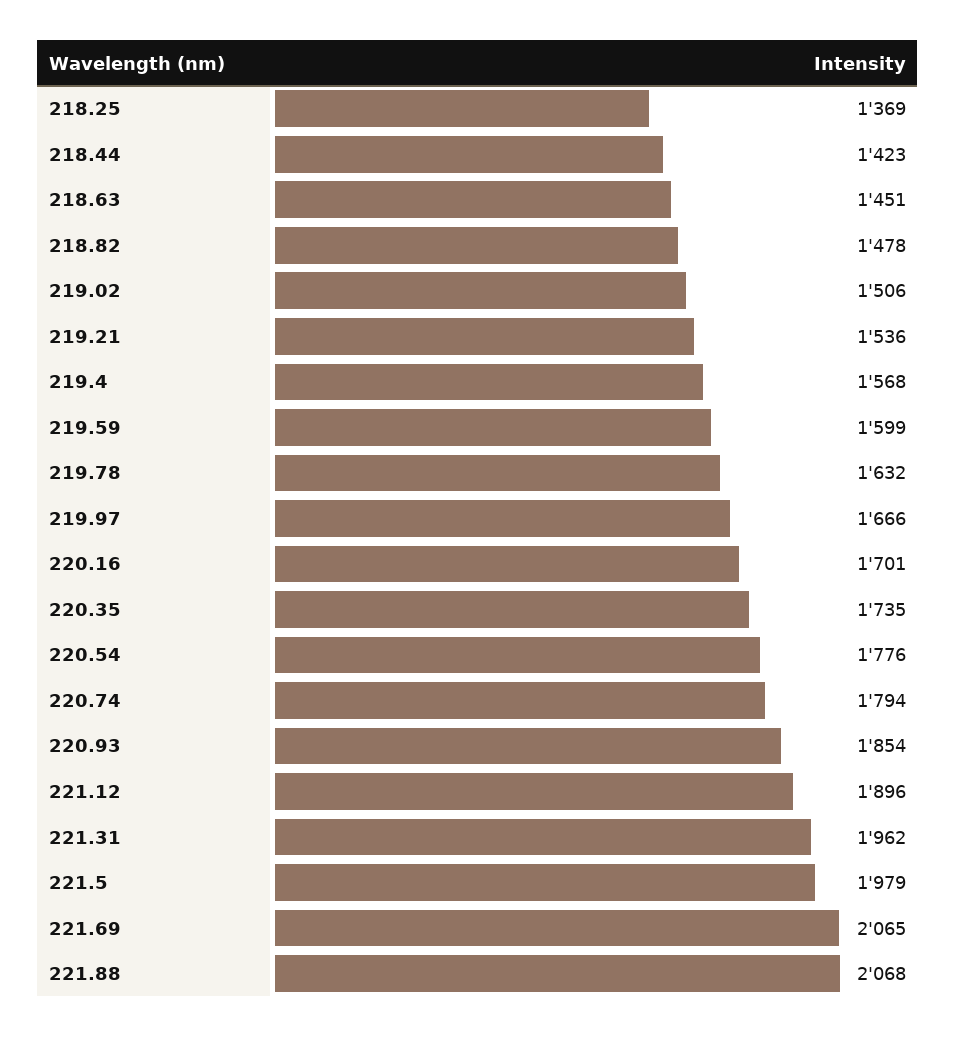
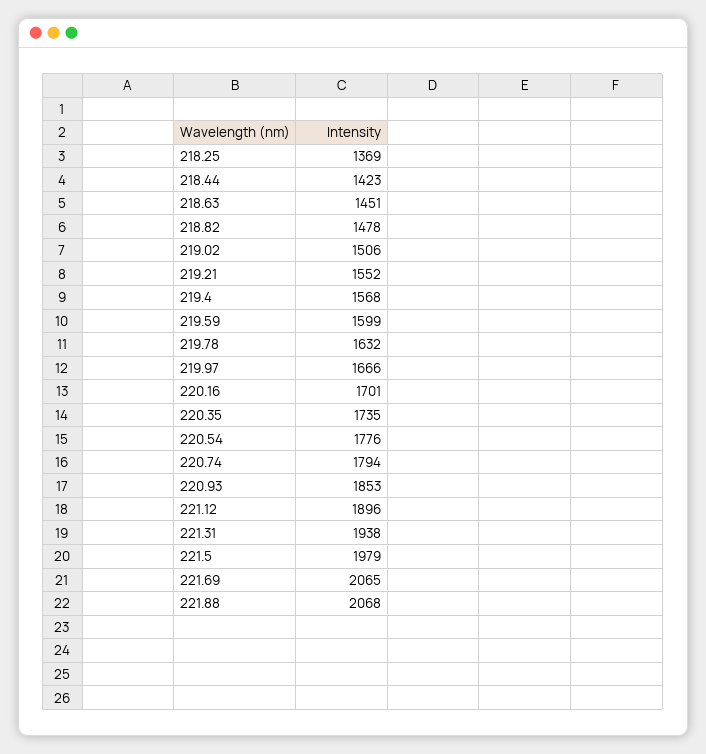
219.21: 1536 -> 1552
220.93: 1854 -> 1853
221.31: 1962 -> 1938

